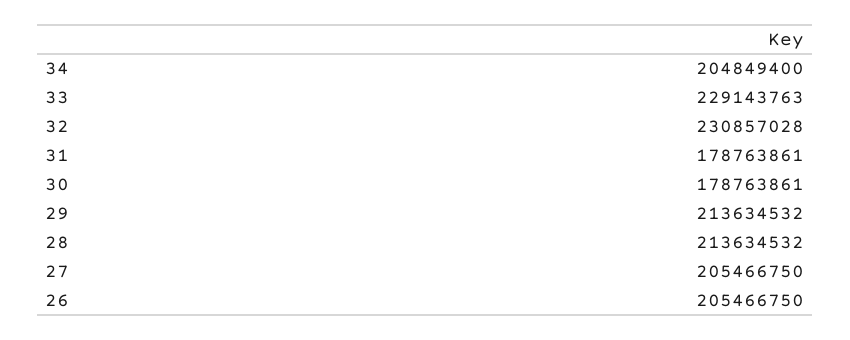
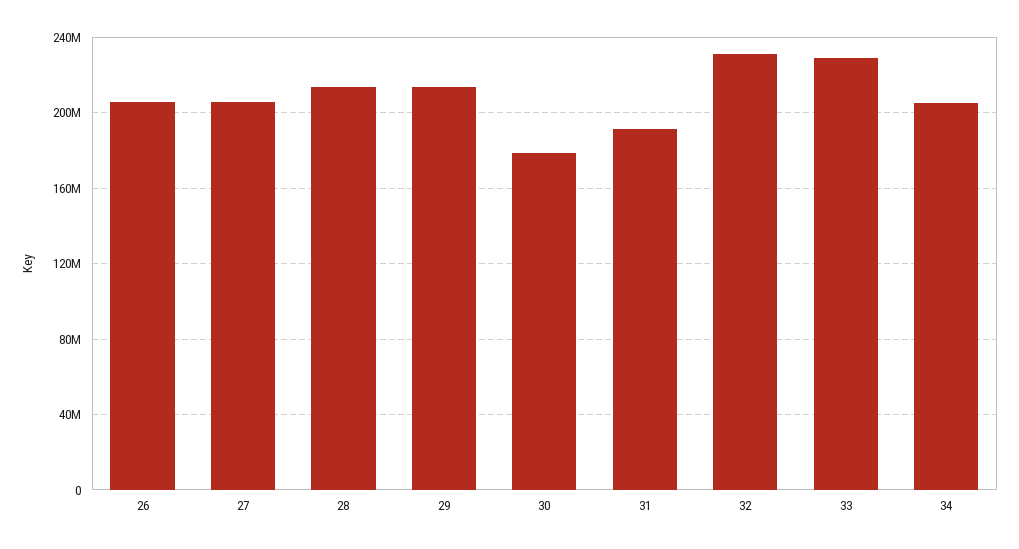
31: 178763861 -> 190000000

